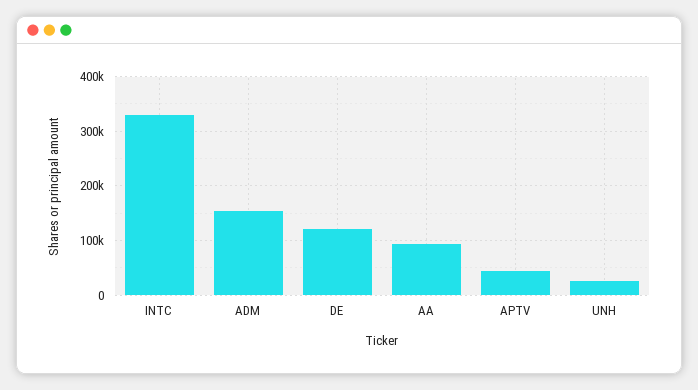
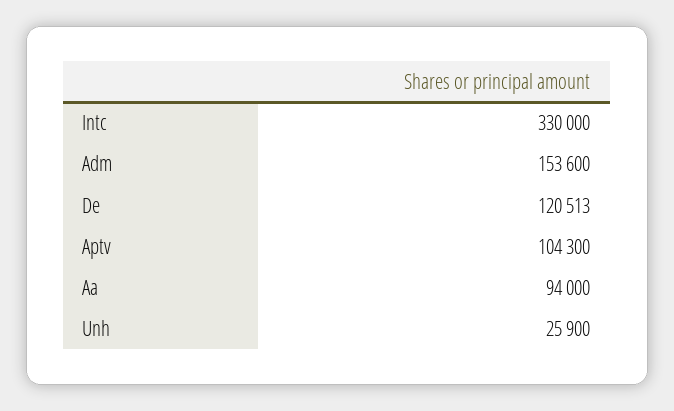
APTV: 40000 -> 104300

